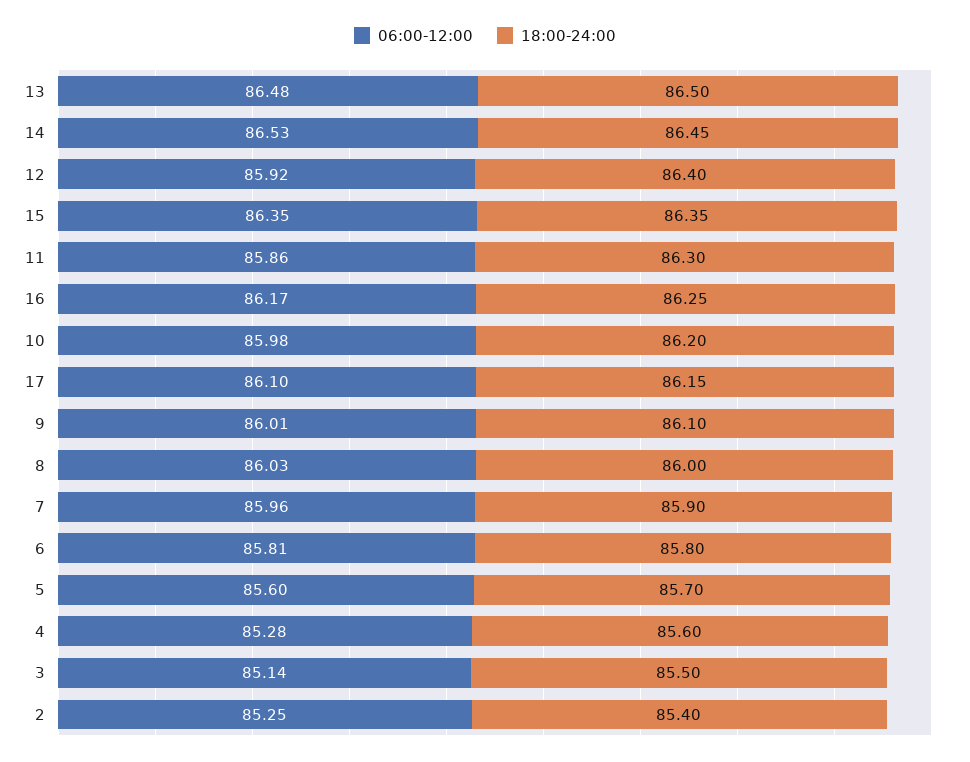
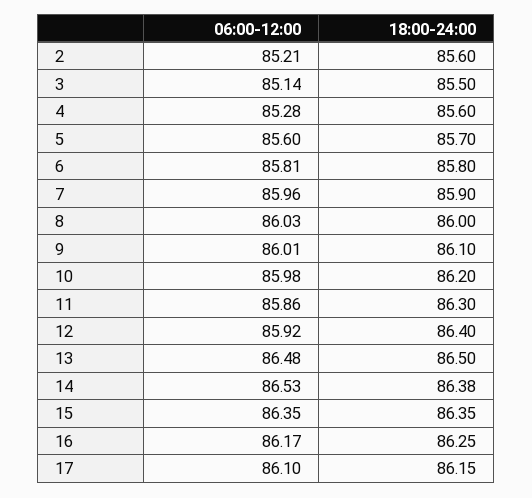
18:00-24:00, 14: 86.45 -> 86.38
06:00-12:00, 2: 85.25 -> 85.21
18:00-24:00, 2: 85.4 -> 85.6

